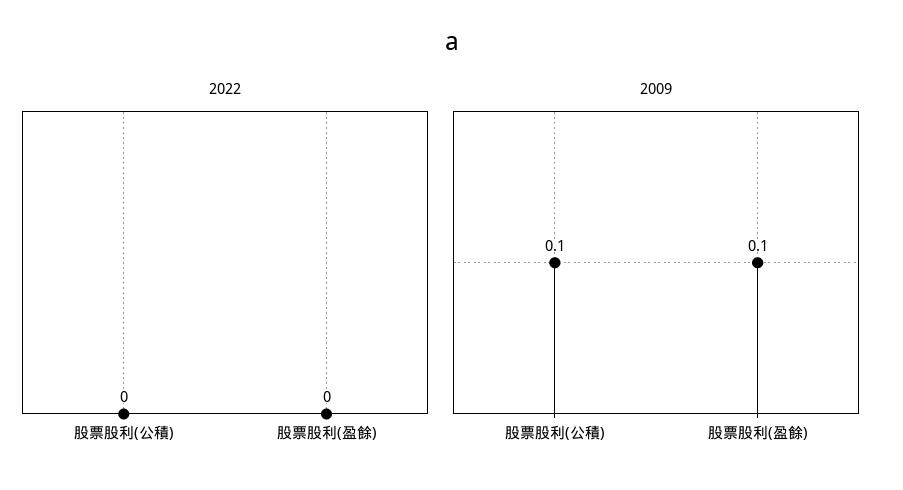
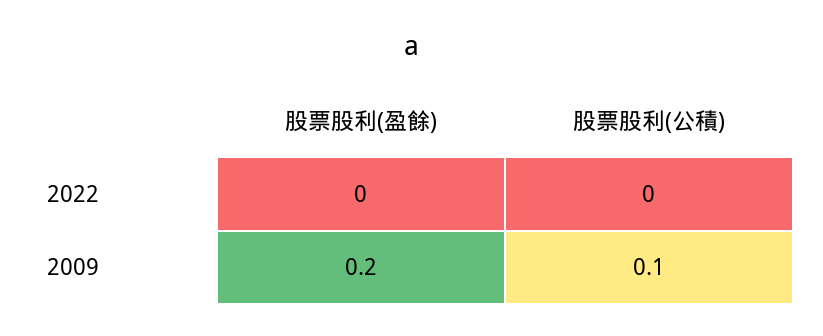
2009, 股票股利(盈餘): 0.1 -> 0.2

